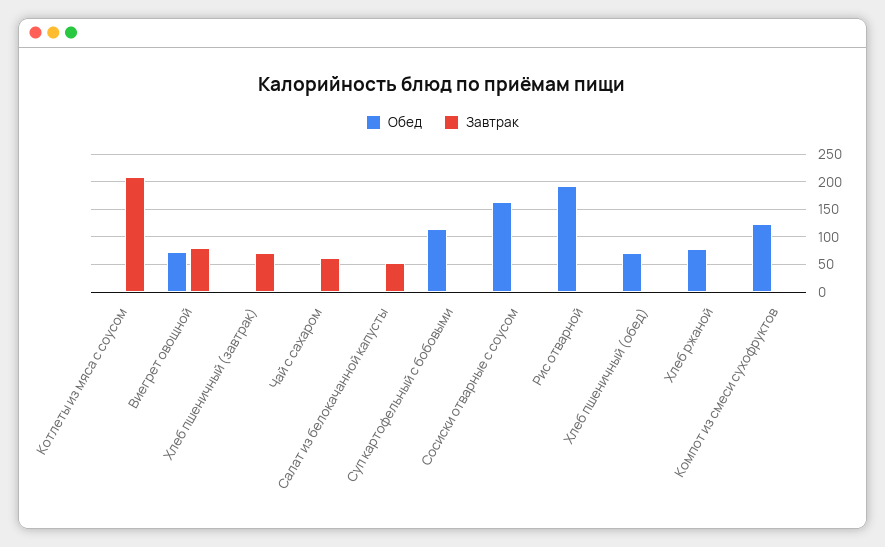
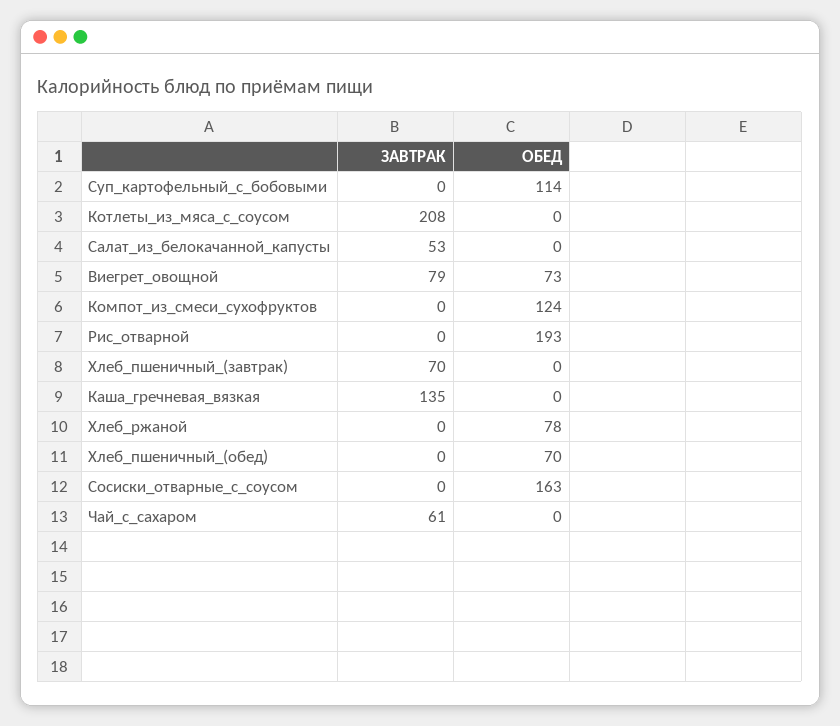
Завтрак, Каша_гречневая_вязкая: none -> 135
Обед, Каша_гречневая_вязкая: none -> 0

